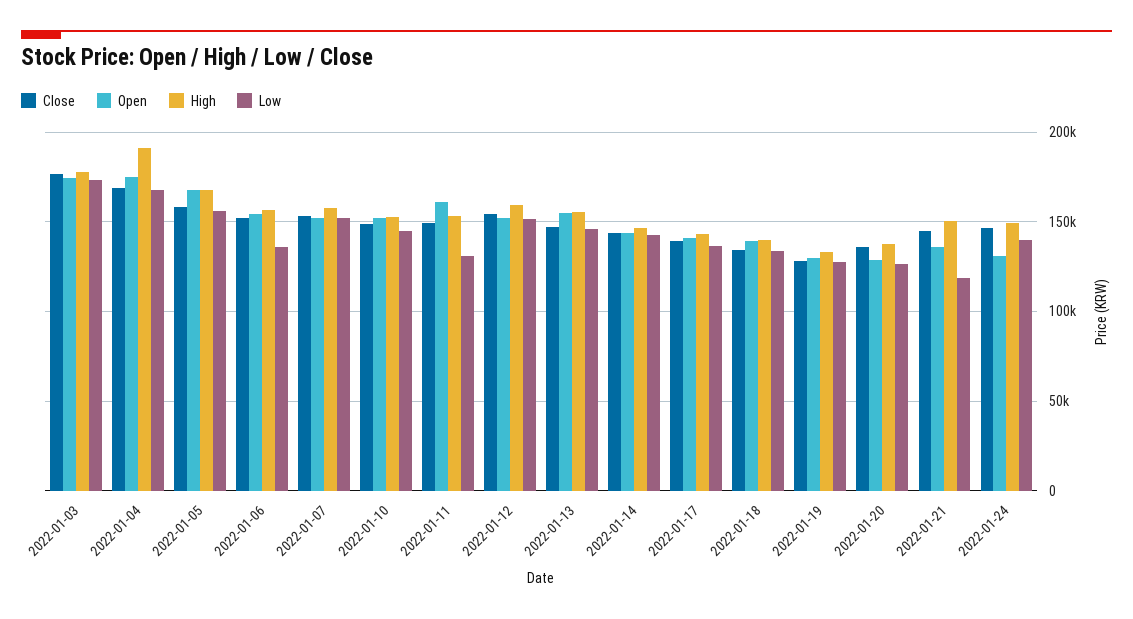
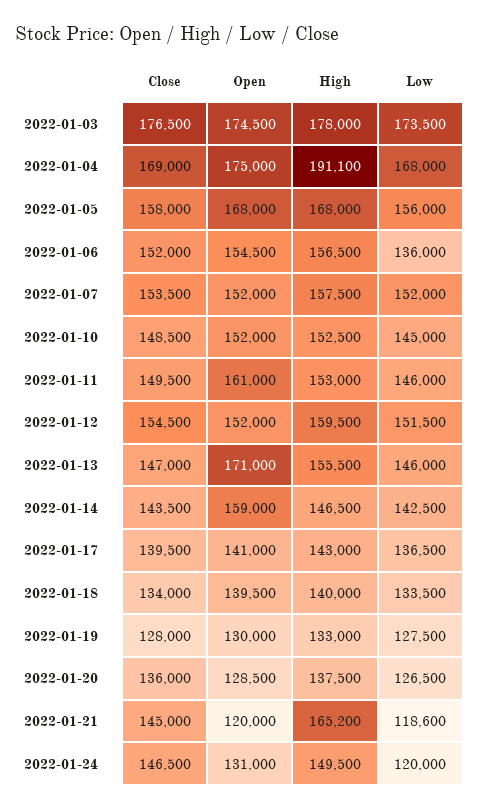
Low, 2022-01-11: 130000 -> 146000
Open, 2022-01-13: 155000 -> 171000
Open, 2022-01-14: 145000 -> 159000
Open, 2022-01-21: 135000 -> 120000
High, 2022-01-21: 150000 -> 165200
Low, 2022-01-24: 140000 -> 120000

